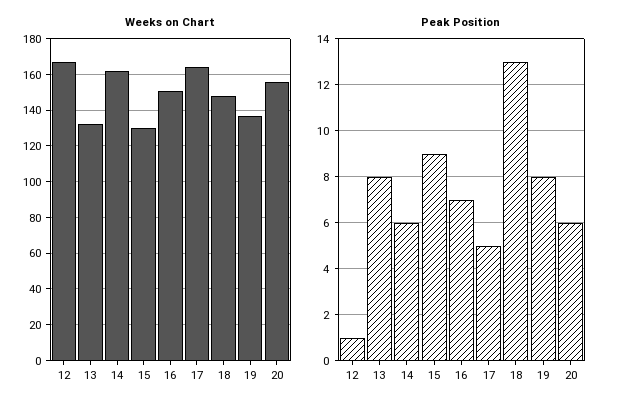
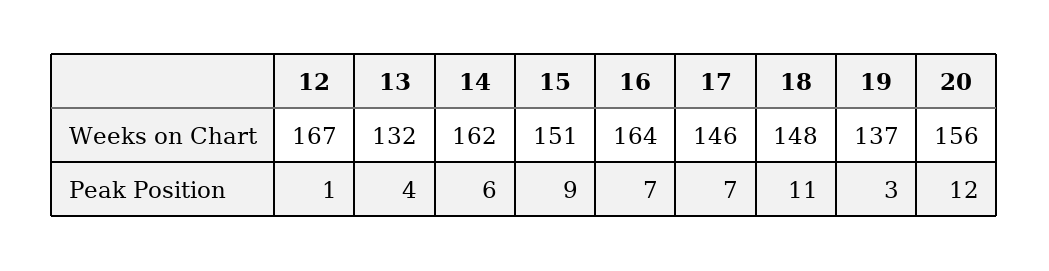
Weeks on Chart, 15: 130 -> 151
Weeks on Chart, 16: 150 -> 164
Weeks on Chart, 17: 165 -> 146
Peak Position, 13: 8 -> 4
Peak Position, 17: 5 -> 7
Peak Position, 18: 13 -> 11
Peak Position, 19: 8 -> 3
Peak Position, 20: 6 -> 12

